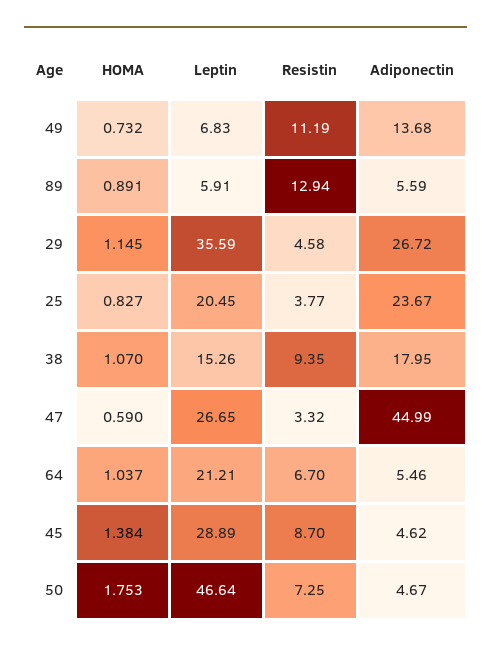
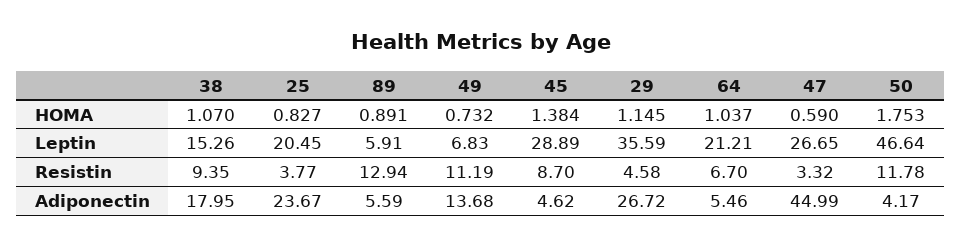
Resistin, 50: 7.25 -> 11.78
Adiponectin, 50: 4.67 -> 4.17

